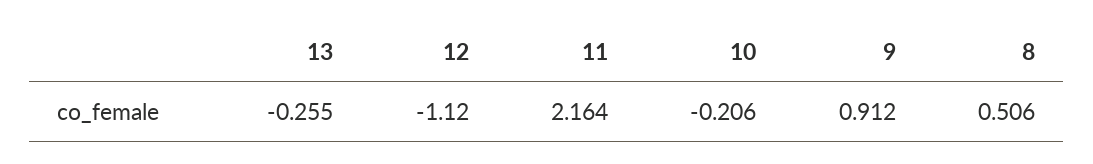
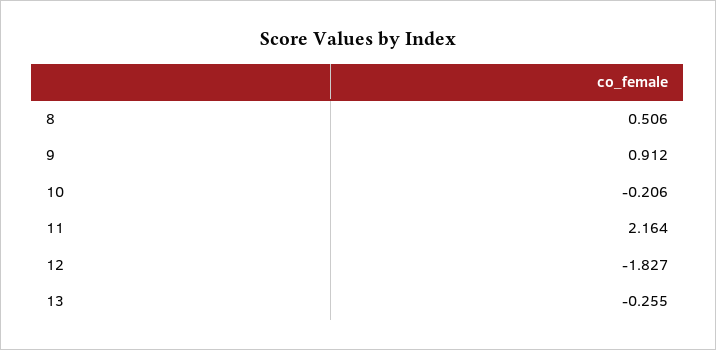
12: -1.12 -> -1.827

